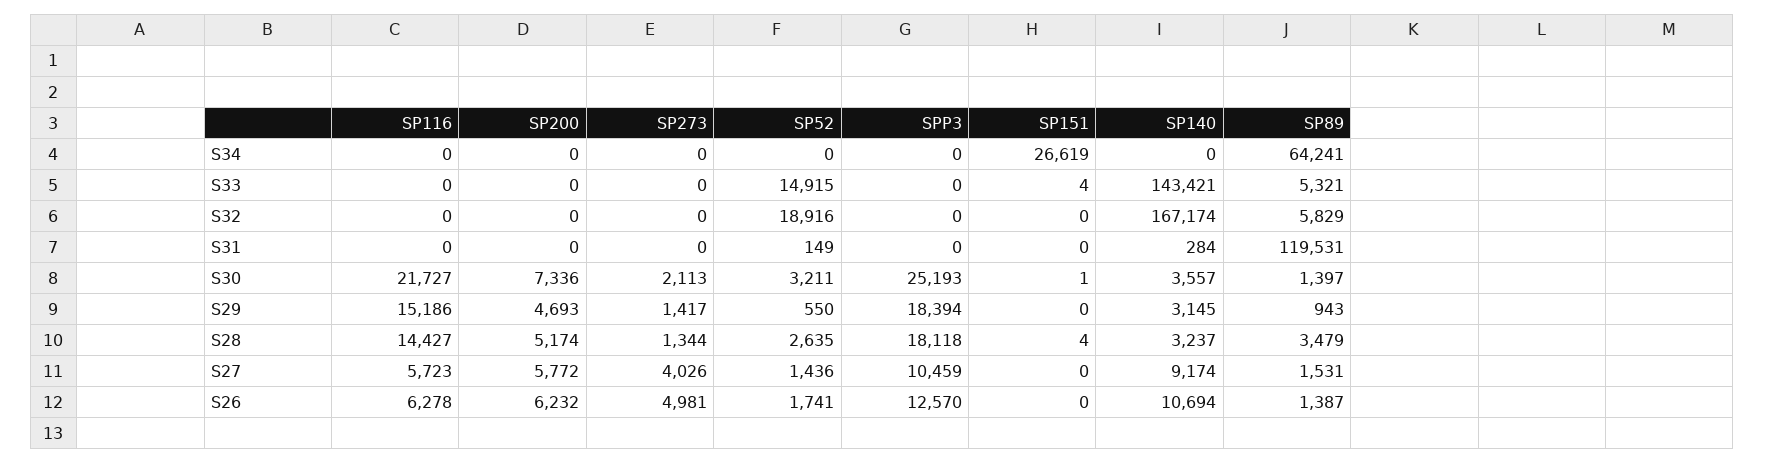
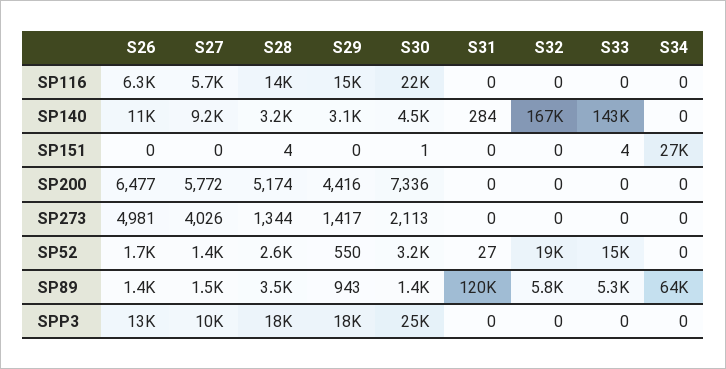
SP52, S31: 149 -> 27
SP140, S30: 3557 -> 4500
SP200, S29: 4693 -> 4416
SP200, S26: 6232 -> 6477

